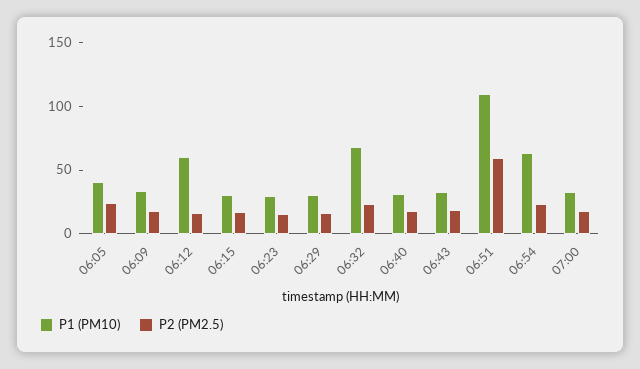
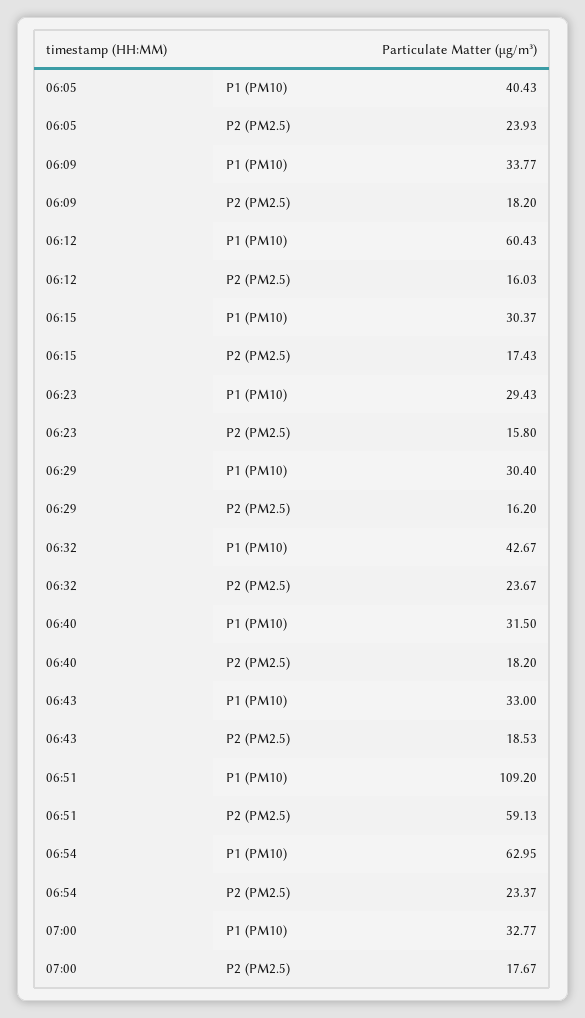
P1 (PM10), 06:32: 70 -> 42.67

